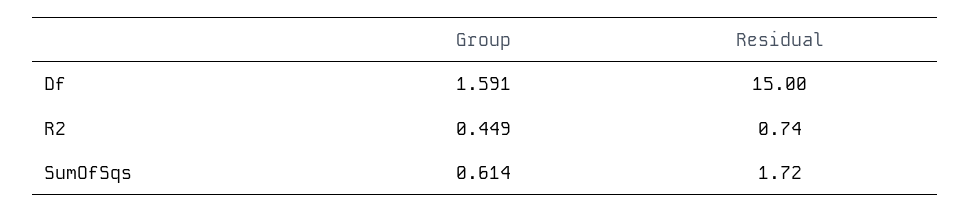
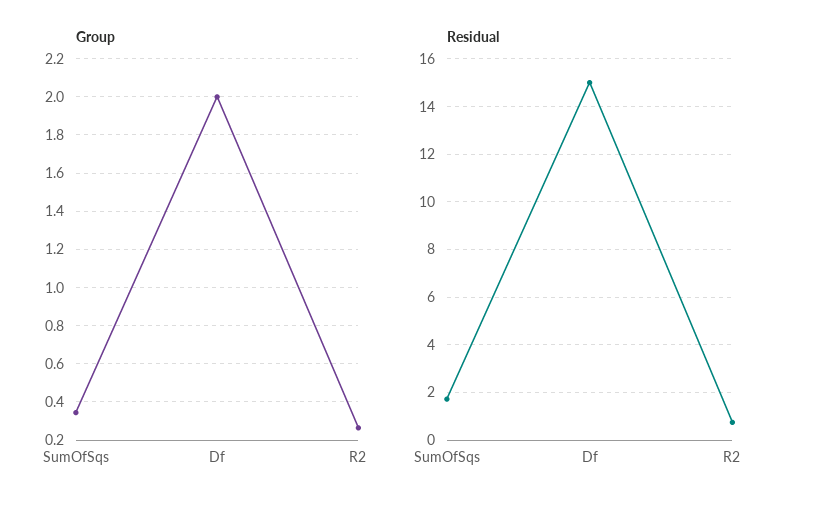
Group, Df: 1.591 -> 2
Group, R2: 0.449 -> 0.25
Group, SumOfSqs: 0.614 -> 0.35

